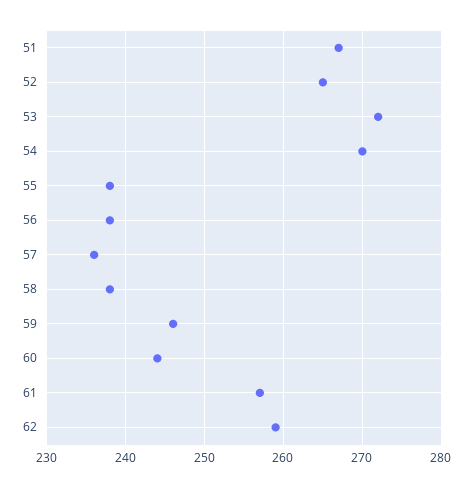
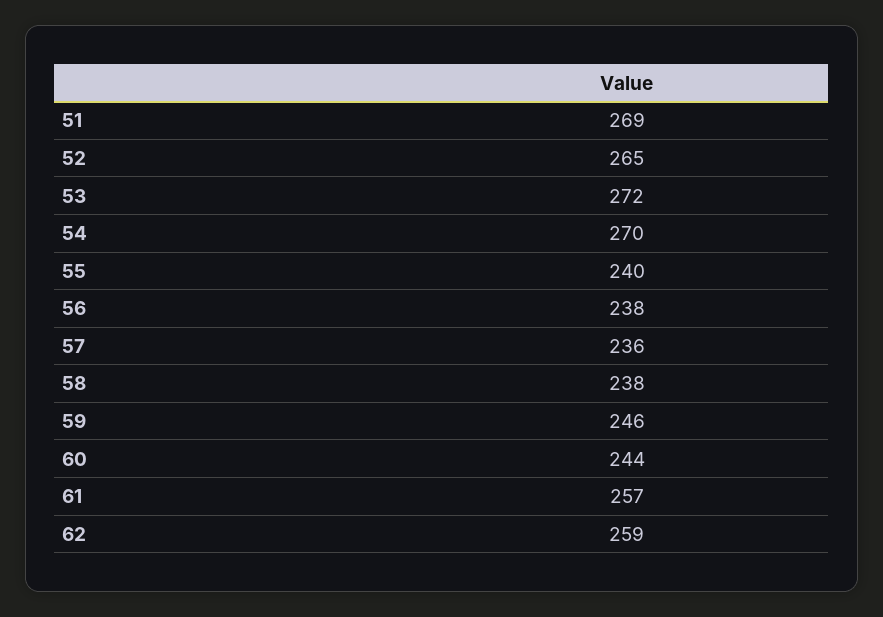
51: 267 -> 269
55: 238 -> 240

